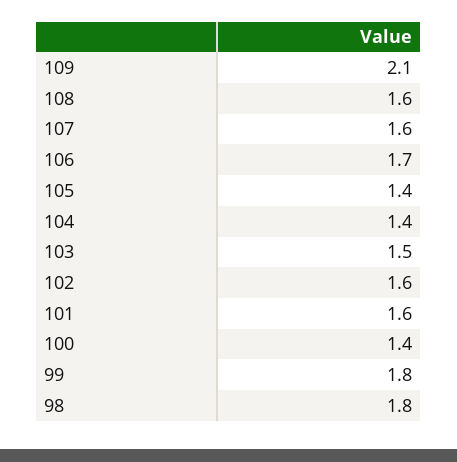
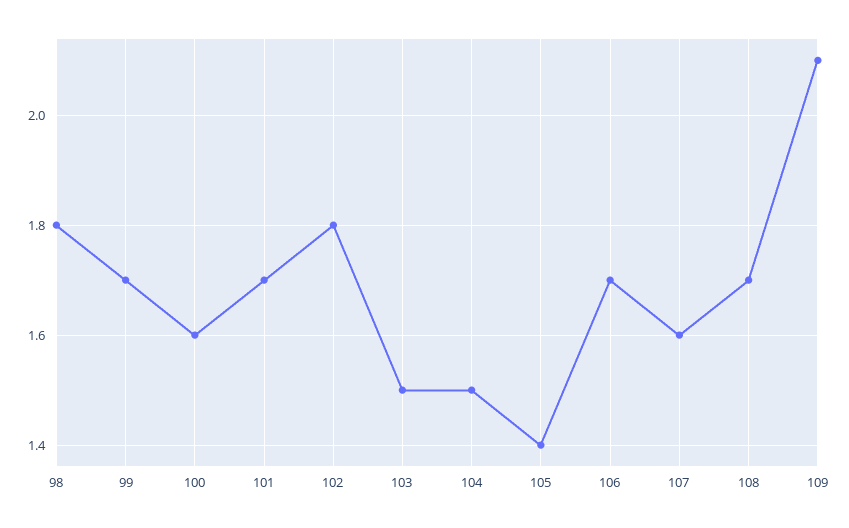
108: 1.6 -> 1.7
104: 1.4 -> 1.5
102: 1.6 -> 1.8
101: 1.6 -> 1.7
100: 1.4 -> 1.6
99: 1.8 -> 1.7

